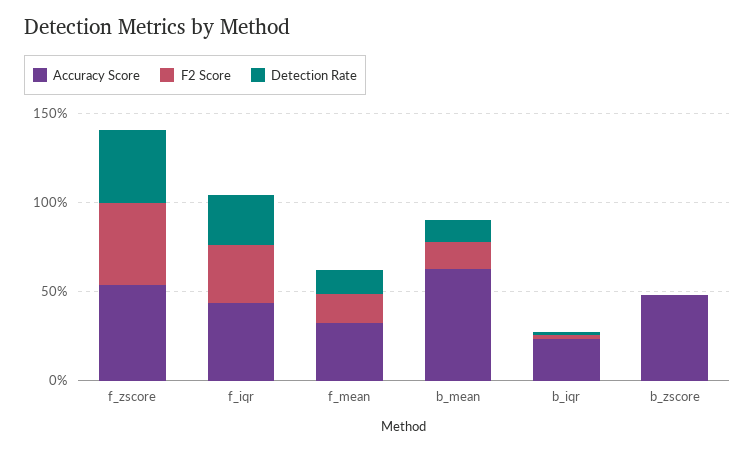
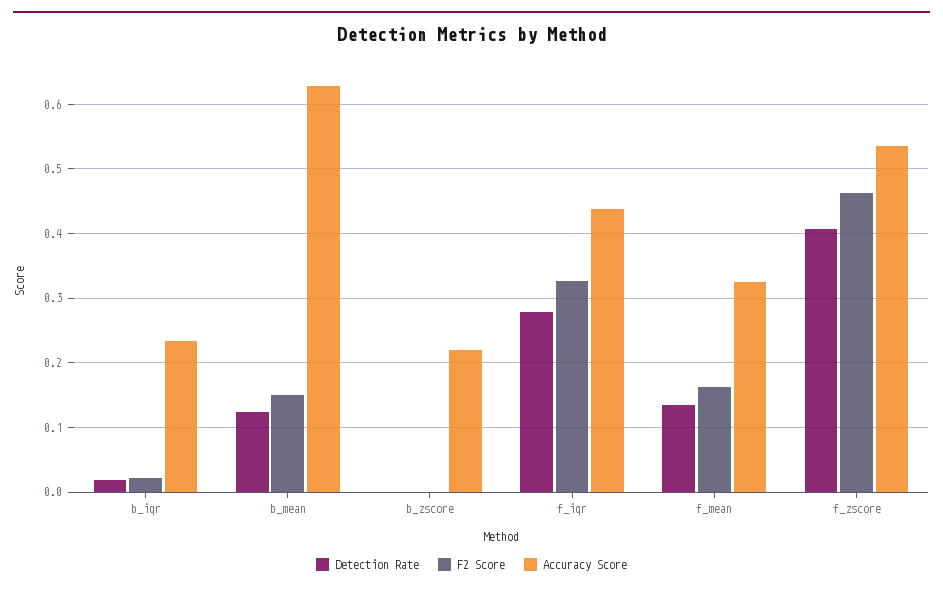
Accuracy Score, b_zscore: 0.5 -> 0.22

